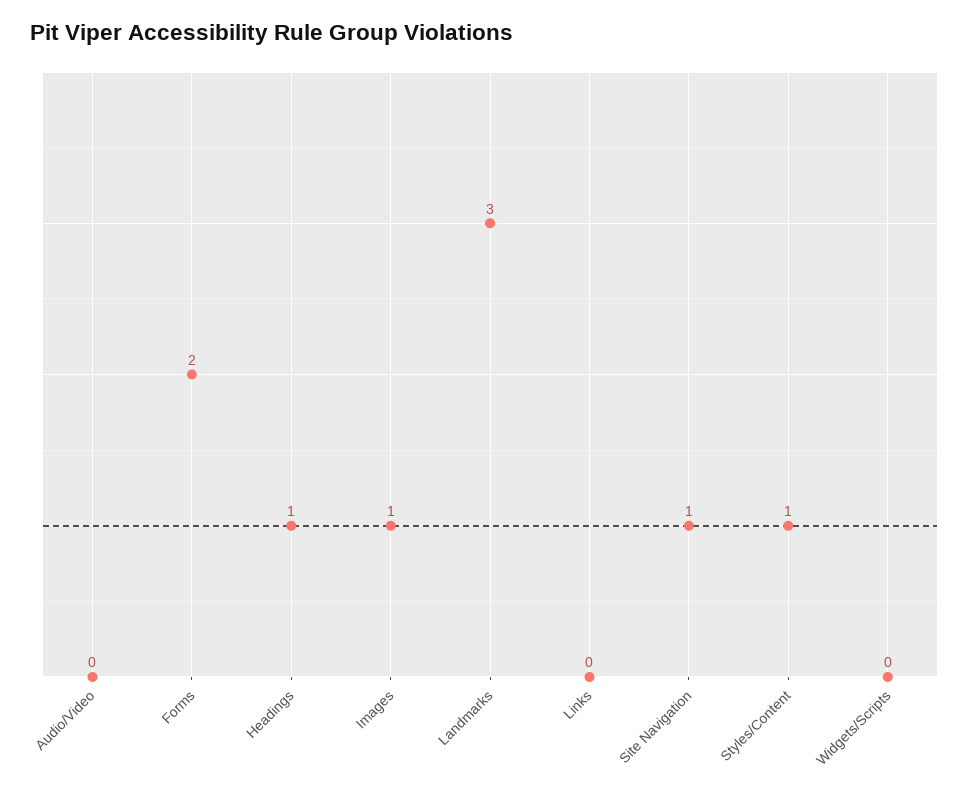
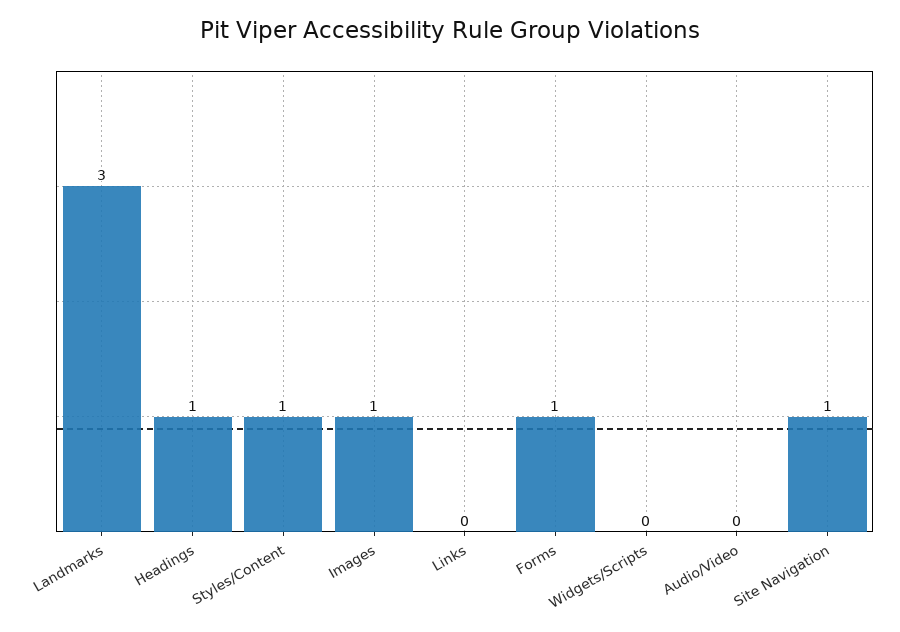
Forms: 2 -> 1

